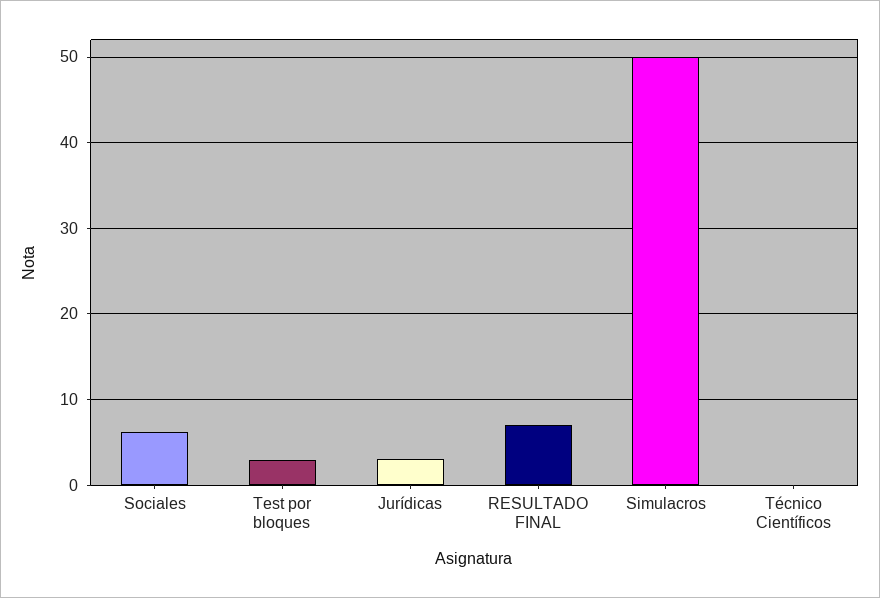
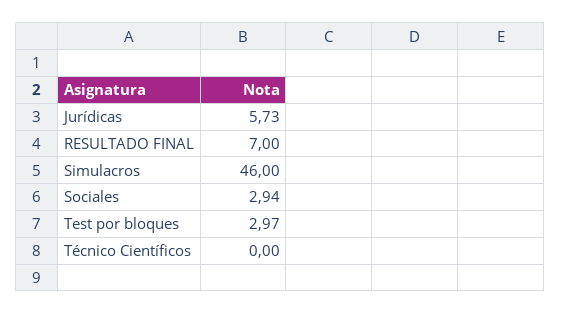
Sociales: 6 -> 2.94
Jurídicas: 3 -> 5.73
Simulacros: 50 -> 46

